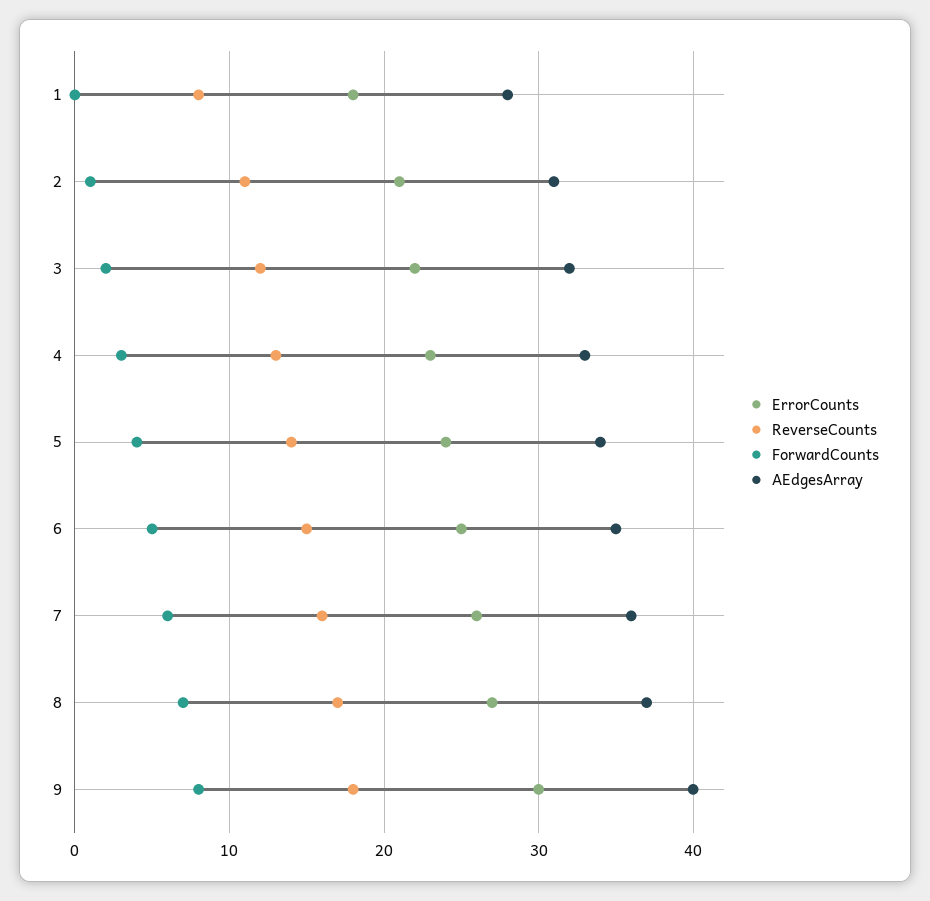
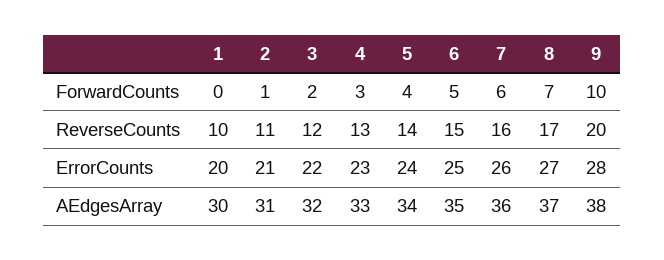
ErrorCounts, 1: 18 -> 20
ReverseCounts, 1: 8 -> 10
AEdgesArray, 1: 28 -> 30
ErrorCounts, 9: 30 -> 28
ReverseCounts, 9: 18 -> 20
ForwardCounts, 9: 8 -> 10
AEdgesArray, 9: 40 -> 38

